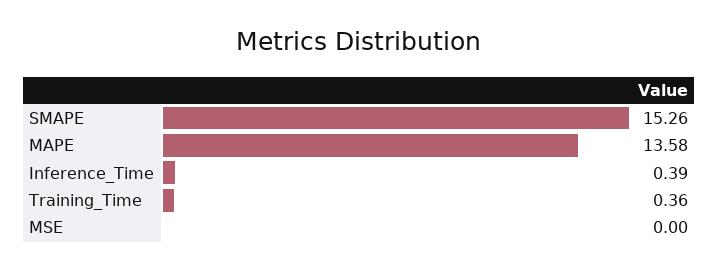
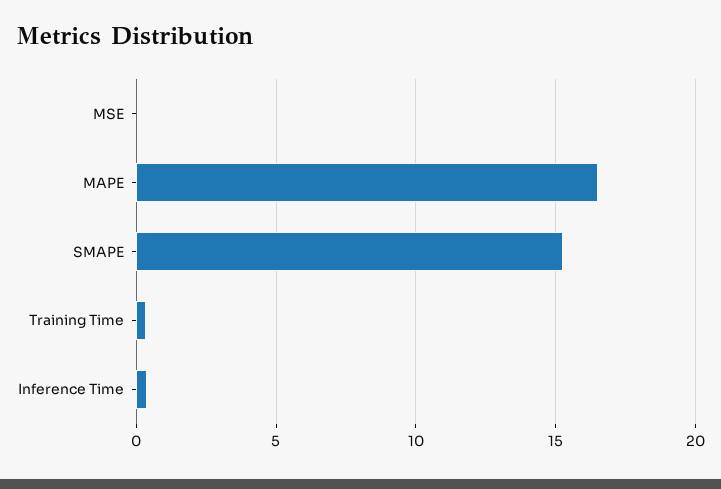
MAPE: 13.58 -> 16.5

